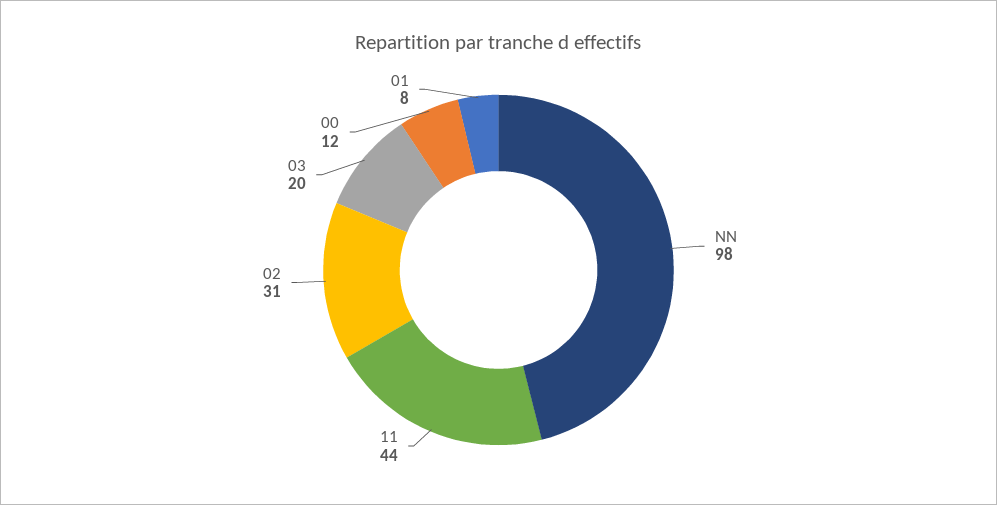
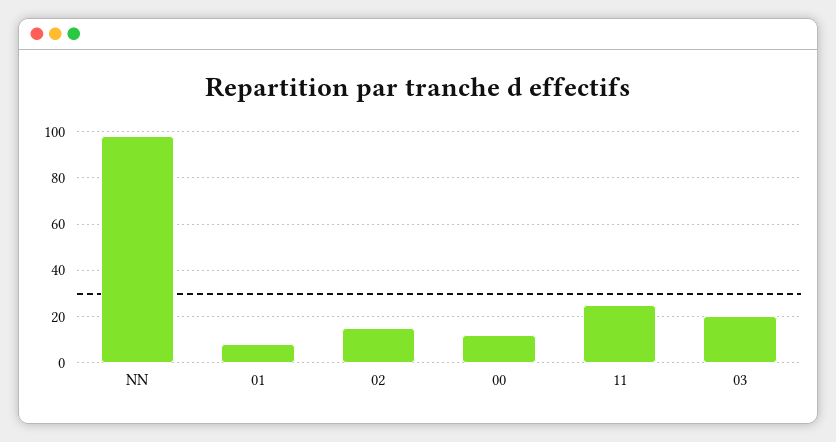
11: 44 -> 25
02: 31 -> 15

